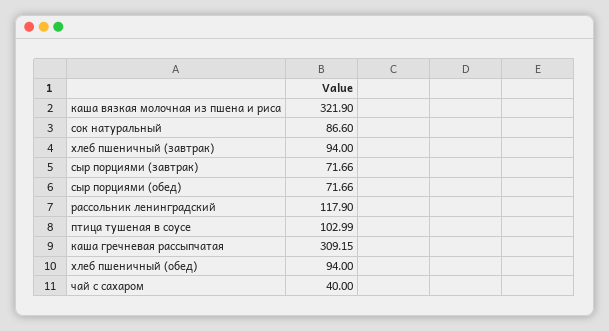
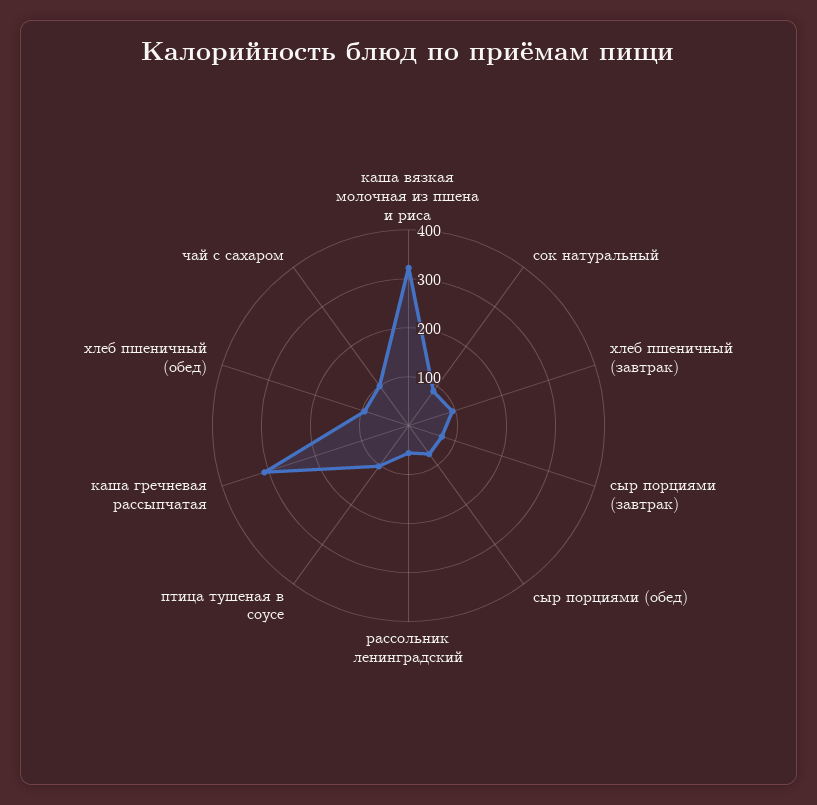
рассольник ленинградский: 117.9 -> 60
чай с сахаром: 40 -> 100

